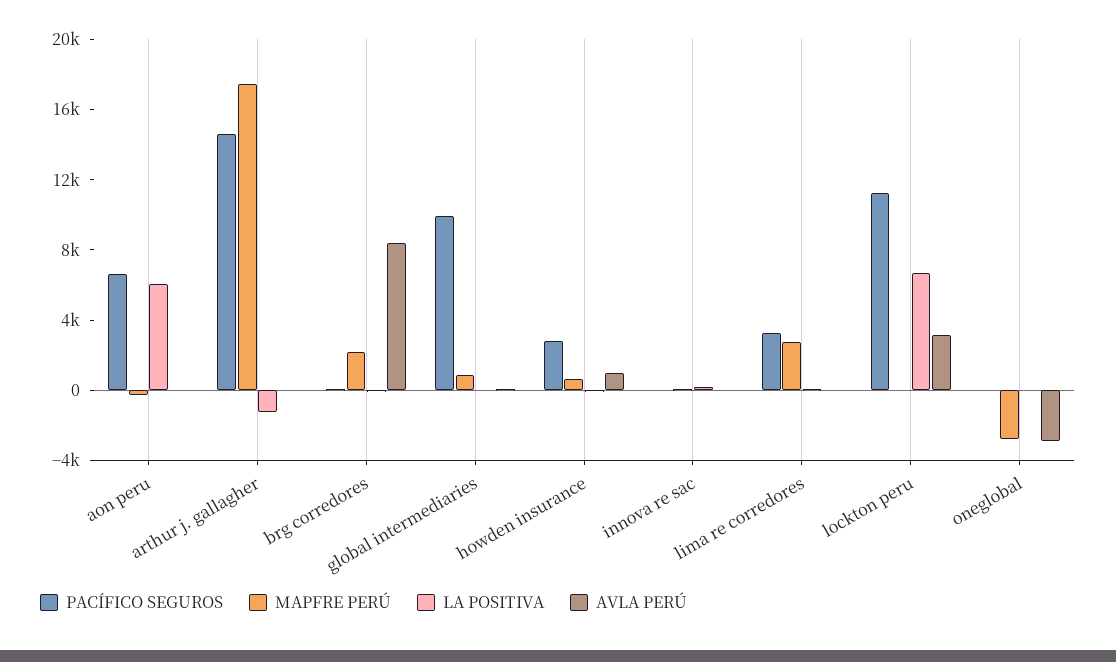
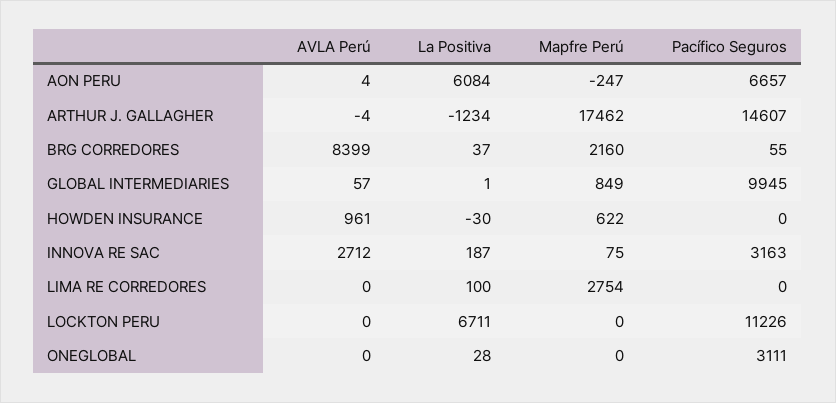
PACÍFICO SEGUROS, howden insurance: 3000 -> 0
PACÍFICO SEGUROS, innova re sac: 0 -> 3163
AVLA PERÚ, innova re sac: 0 -> 2712
PACÍFICO SEGUROS, lima re corredores: 3000 -> 0
AVLA PERÚ, lockton peru: 3000 -> 0
PACÍFICO SEGUROS, oneglobal: 0 -> 3111
MAPFRE PERÚ, oneglobal: -3000 -> 0
AVLA PERÚ, oneglobal: -3000 -> 0

